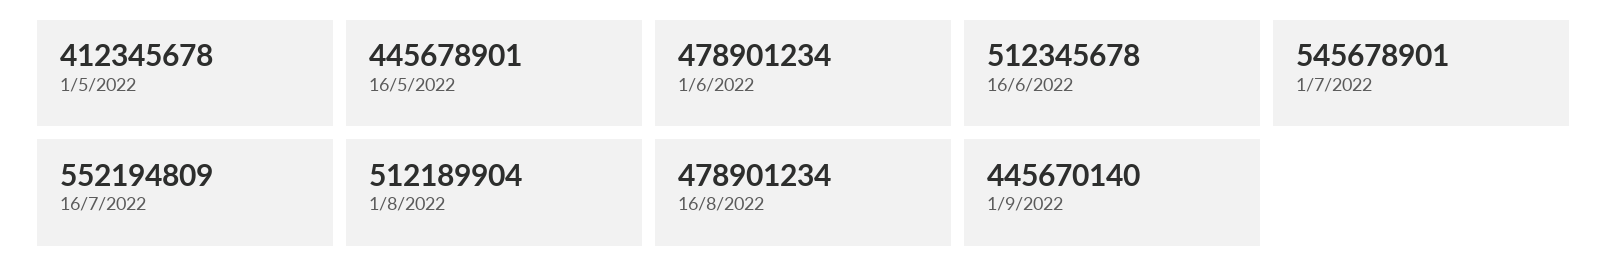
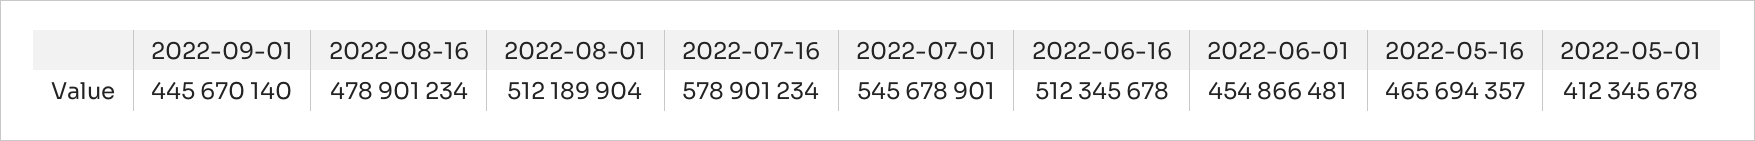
16/5/2022: 445678901 -> 465694357
1/6/2022: 478901234 -> 454866481
16/7/2022: 552194809 -> 578901234

